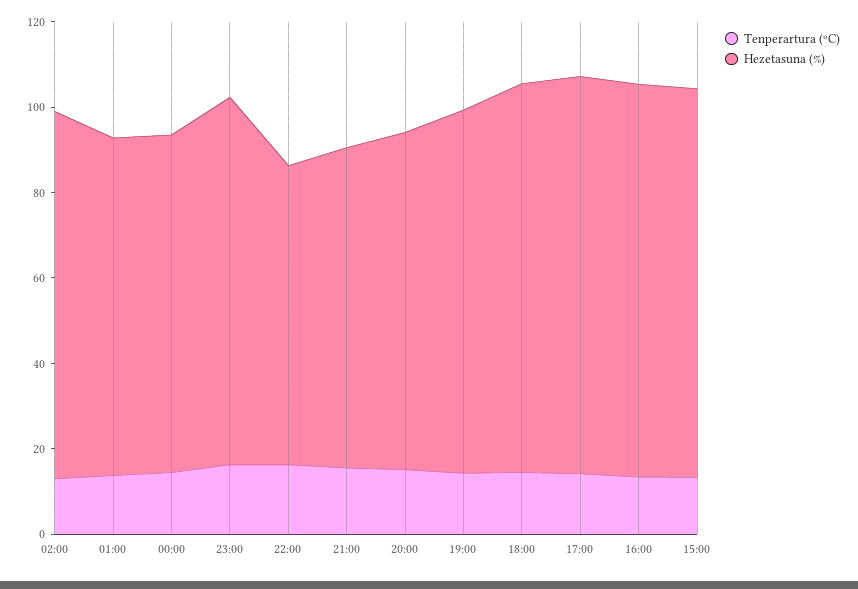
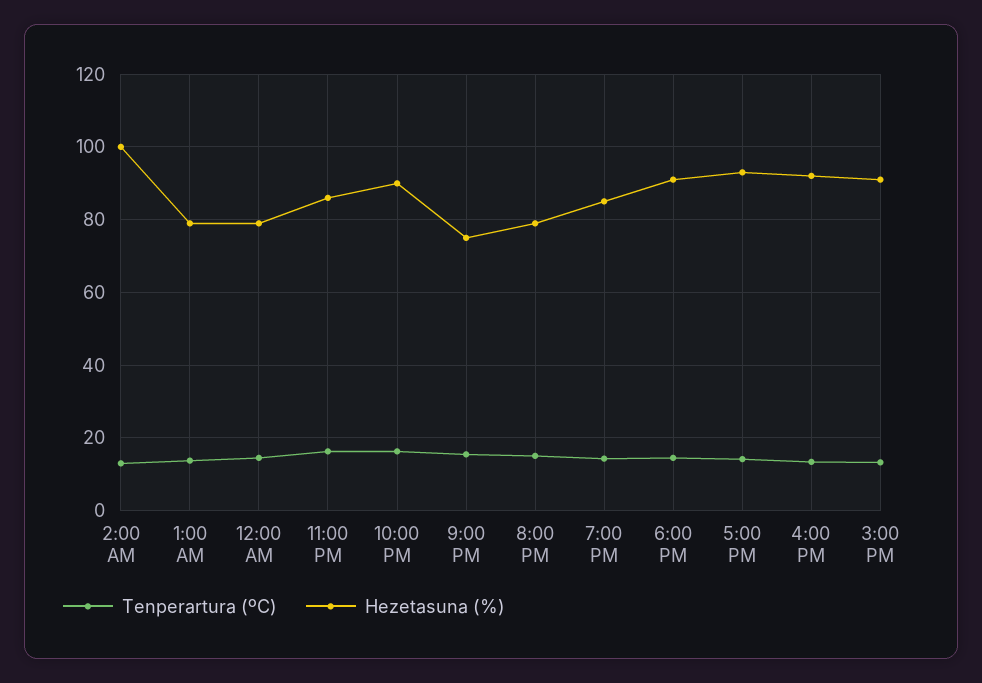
Hezetasuna (%), 02:00: 85 -> 100
Hezetasuna (%), 22:00: 70 -> 90

